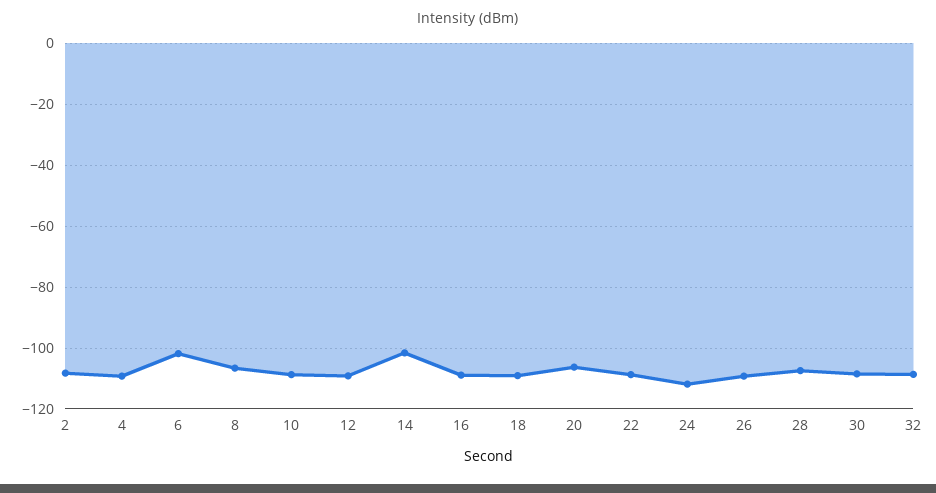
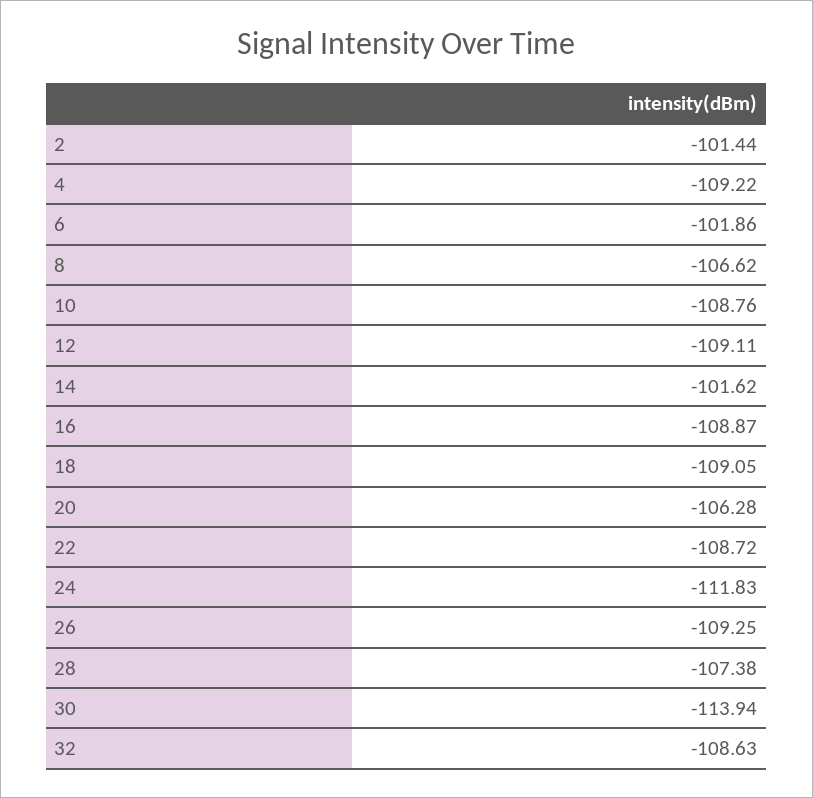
2: -108 -> -101.44
30: -108 -> -113.94

